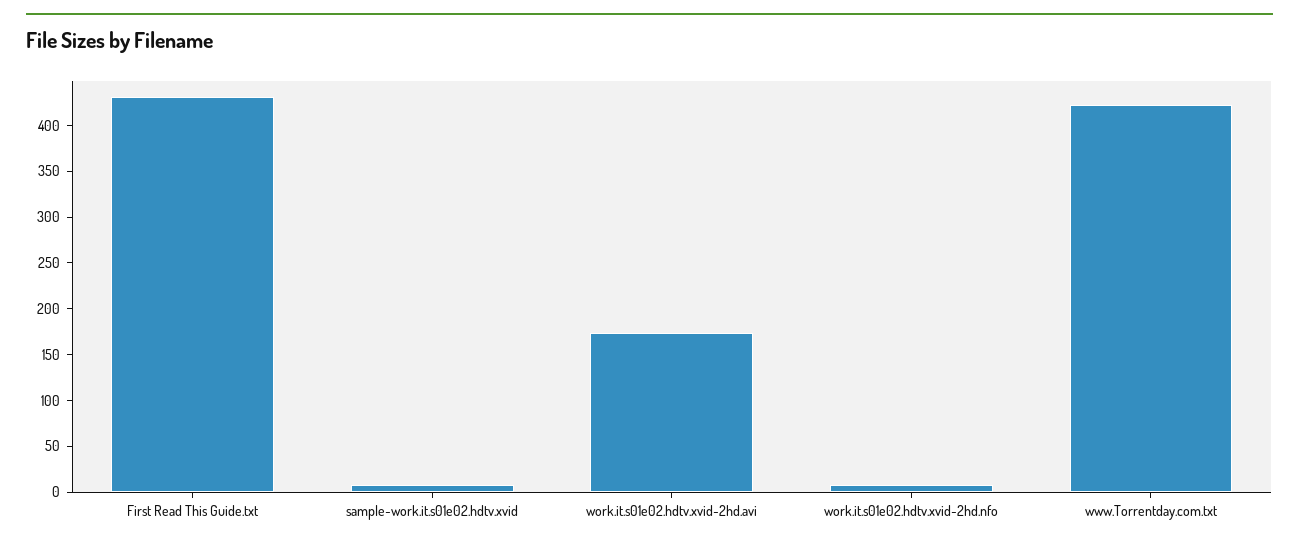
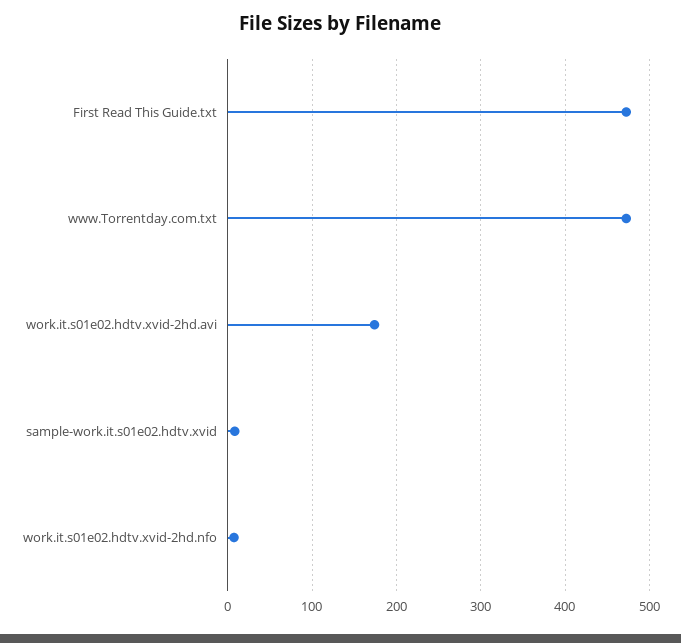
First Read This Guide.txt: 430 -> 470
www.Torrentday.com.txt: 420 -> 470

